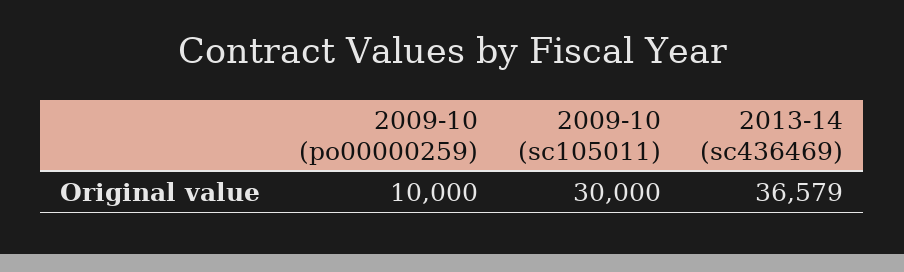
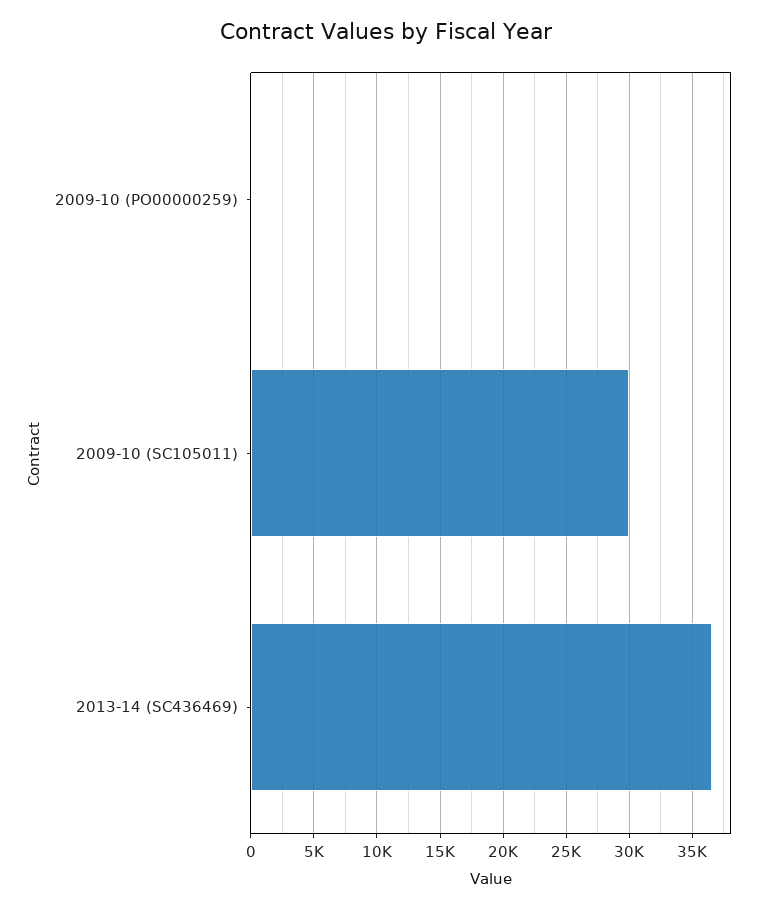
2009-10 (po00000259): 10000 -> 0

